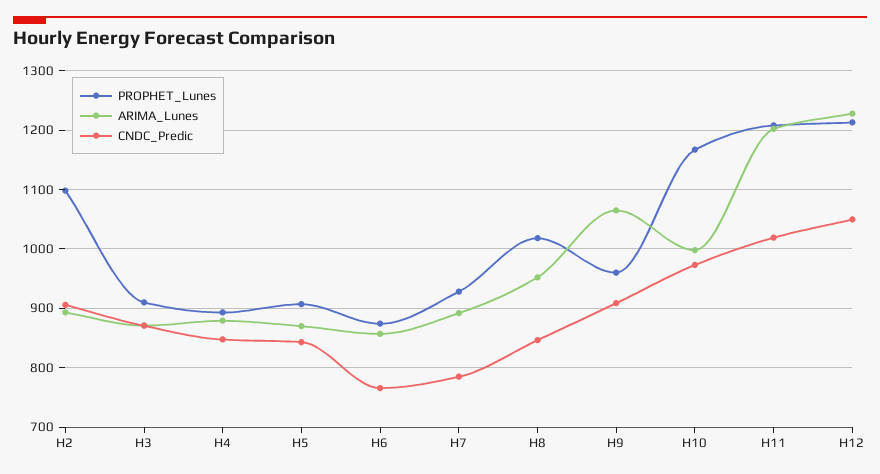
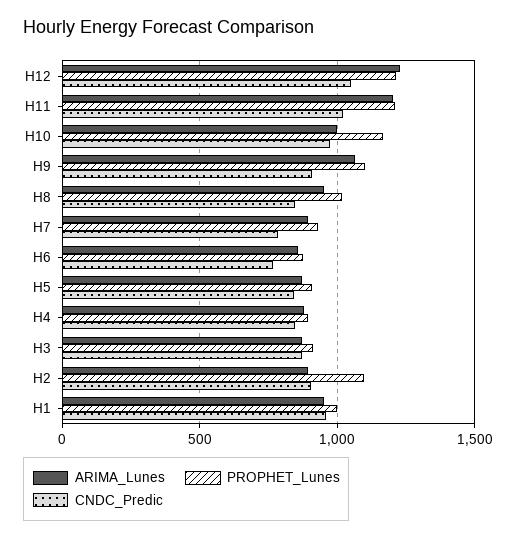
PROPHET_Lunes, H9: 960 -> 1100
ARIMA_Lunes, H1: none -> 950
PROPHET_Lunes, H1: none -> 1000
CNDC_Predic, H1: none -> 950

